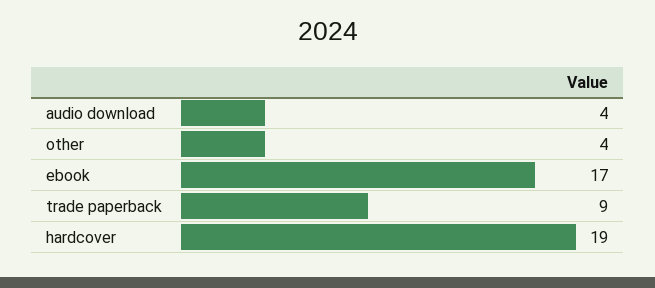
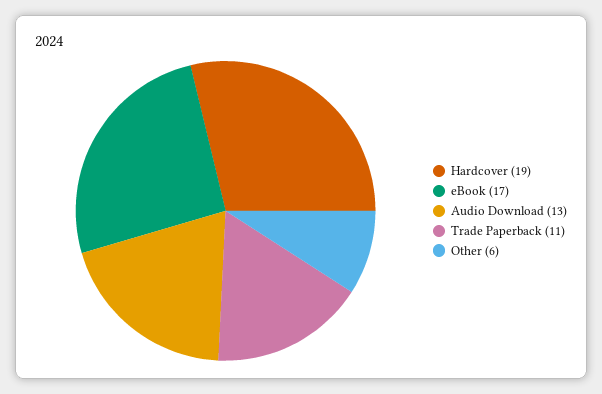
audio download: 4 -> 13
other: 4 -> 6
trade paperback: 9 -> 11

